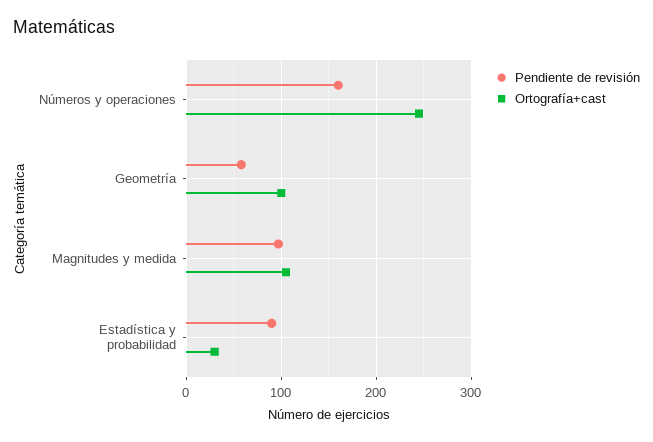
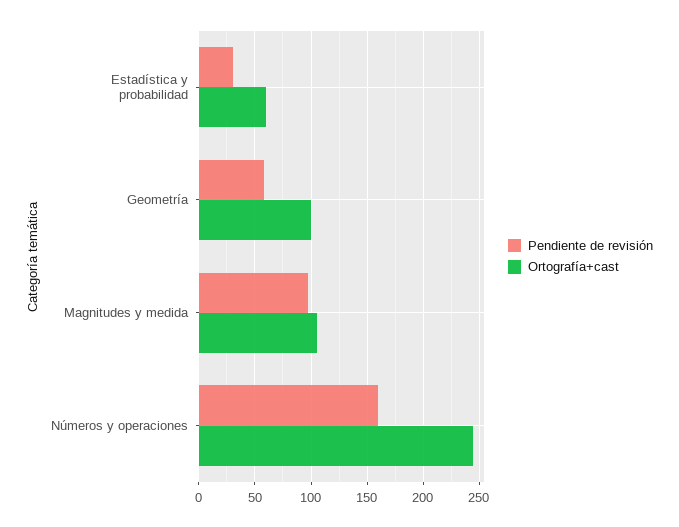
Pendiente de revisión, Estadística y probabilidad: 90 -> 30
Ortografía+cast, Estadística y probabilidad: 30 -> 60

